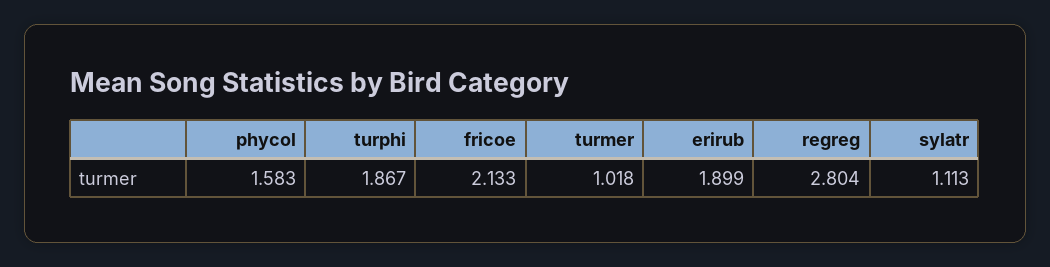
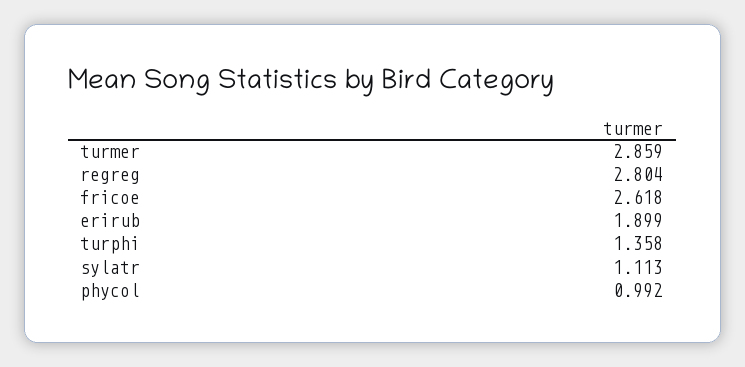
phycol: 1.583 -> 0.992
turphi: 1.867 -> 1.358
fricoe: 2.133 -> 2.618
turmer: 1.018 -> 2.859

